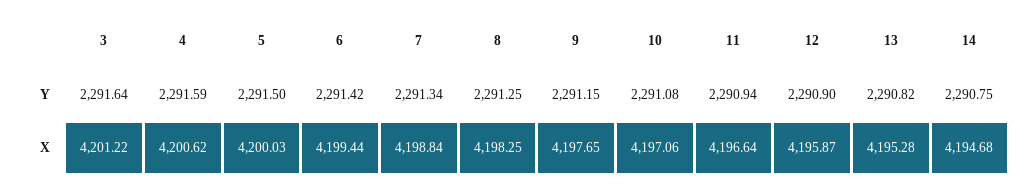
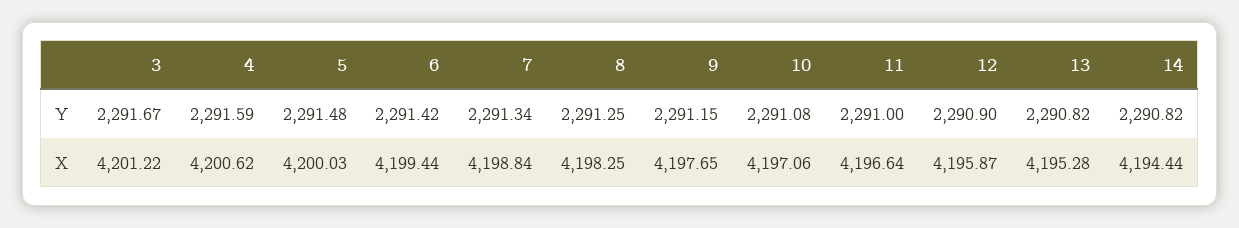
3, Y: 2291.64 -> 2291.67
5, Y: 2291.5 -> 2291.48
11, Y: 2290.94 -> 2291
14, Y: 2290.75 -> 2290.82
14, X: 4194.68 -> 4194.44

